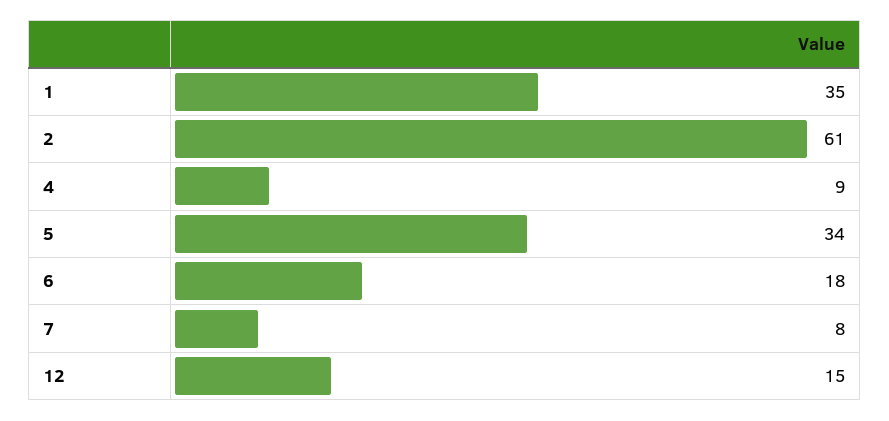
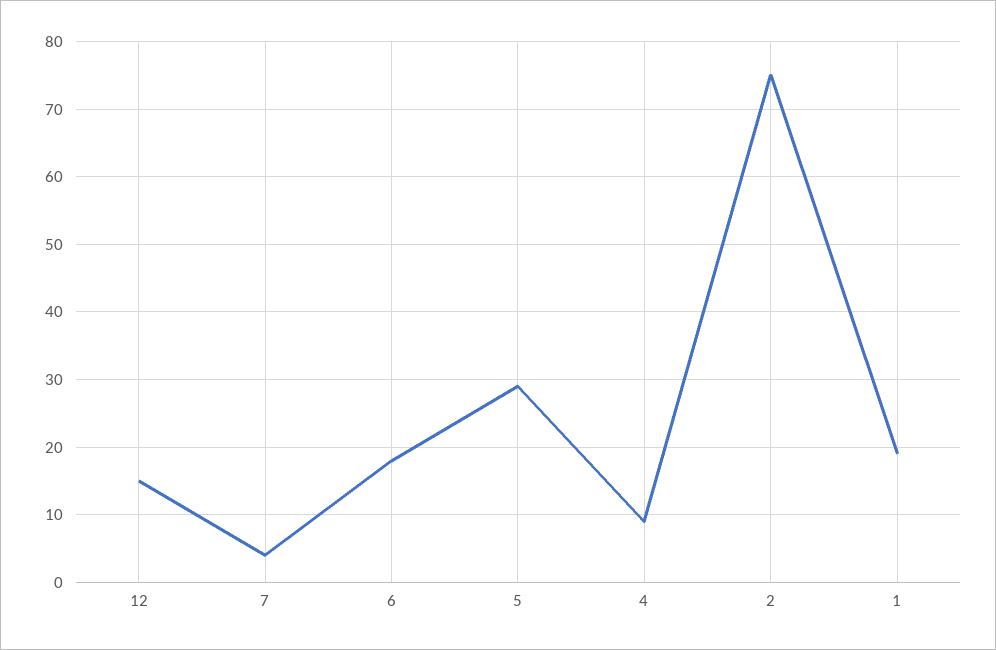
1: 35 -> 19
2: 61 -> 75
5: 34 -> 29
7: 8 -> 4

